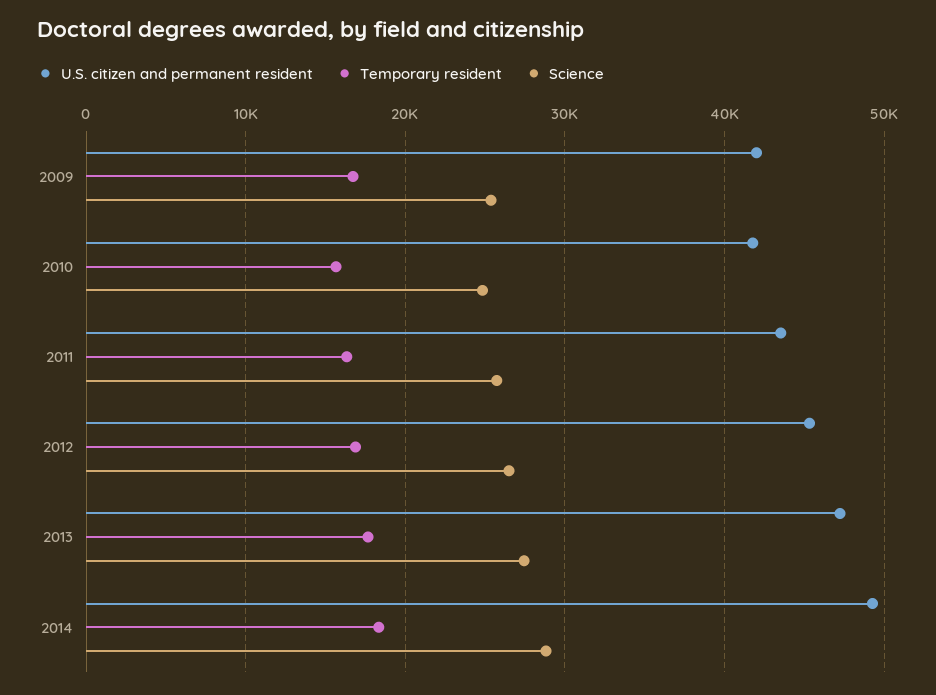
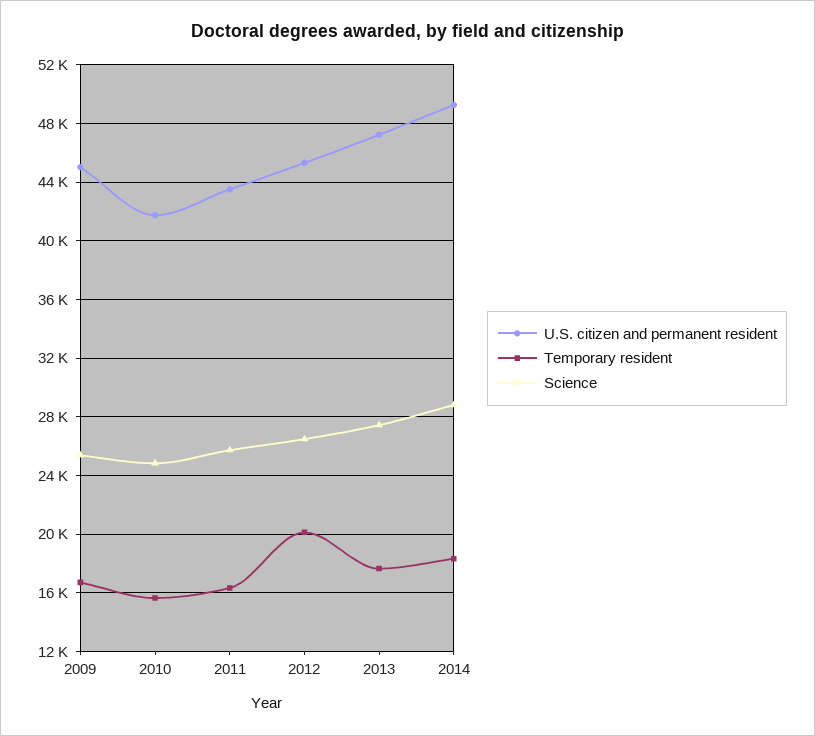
U.S. citizen and permanent resident, 2009: 42000 -> 45000
Temporary resident, 2012: 17000 -> 20000

